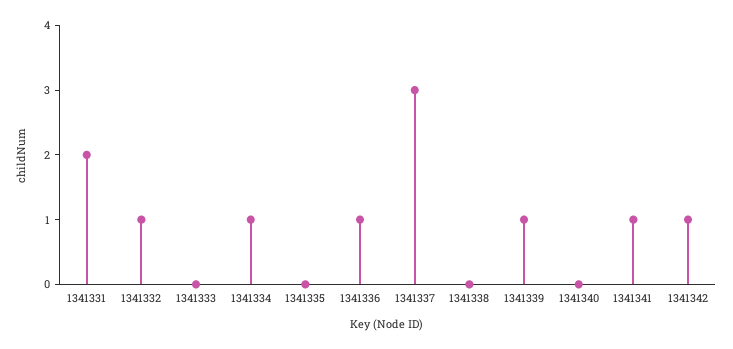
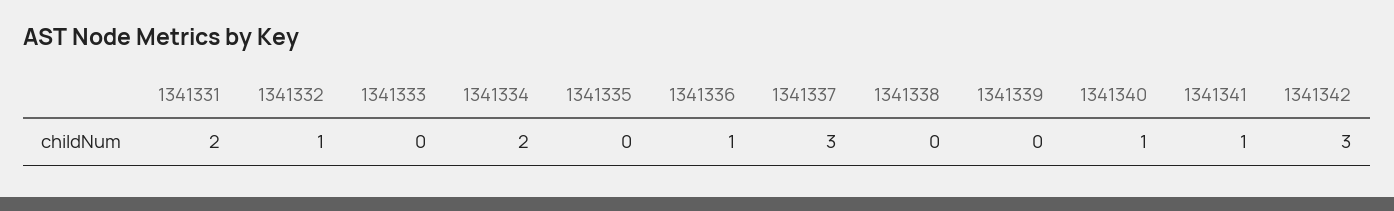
1341334: 1 -> 2
1341339: 1 -> 0
1341340: 0 -> 1
1341342: 1 -> 3

